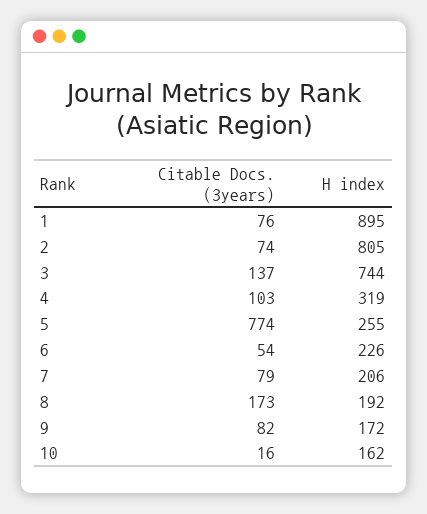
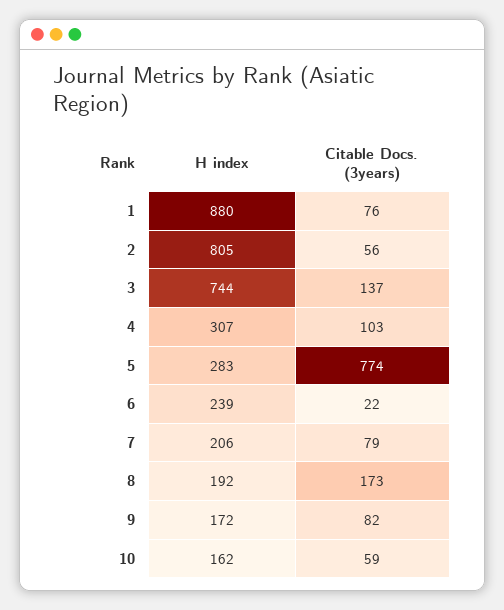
H index, 1: 895 -> 880
Citable Docs. (3years), 2: 74 -> 56
H index, 4: 319 -> 307
H index, 5: 255 -> 283
Citable Docs. (3years), 6: 54 -> 22
H index, 6: 226 -> 239
Citable Docs. (3years), 10: 16 -> 59

